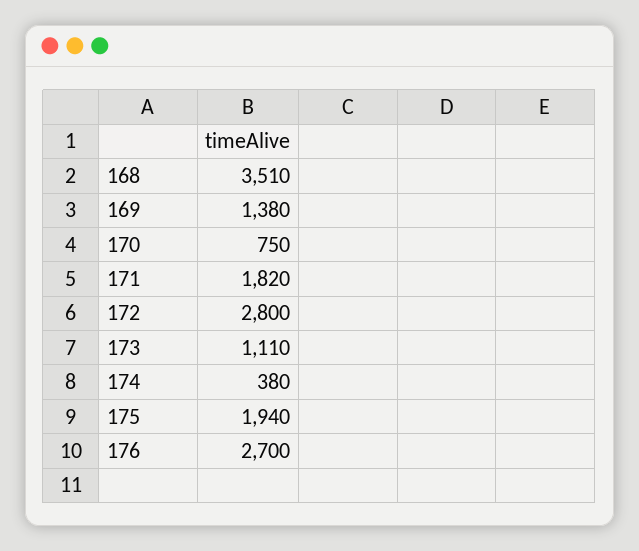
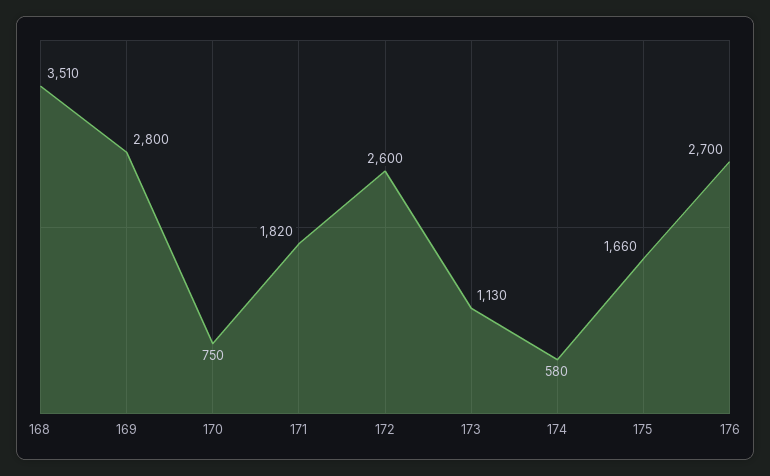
169: 1380 -> 2800
172: 2800 -> 2600
173: 1110 -> 1130
174: 380 -> 580
175: 1940 -> 1660

